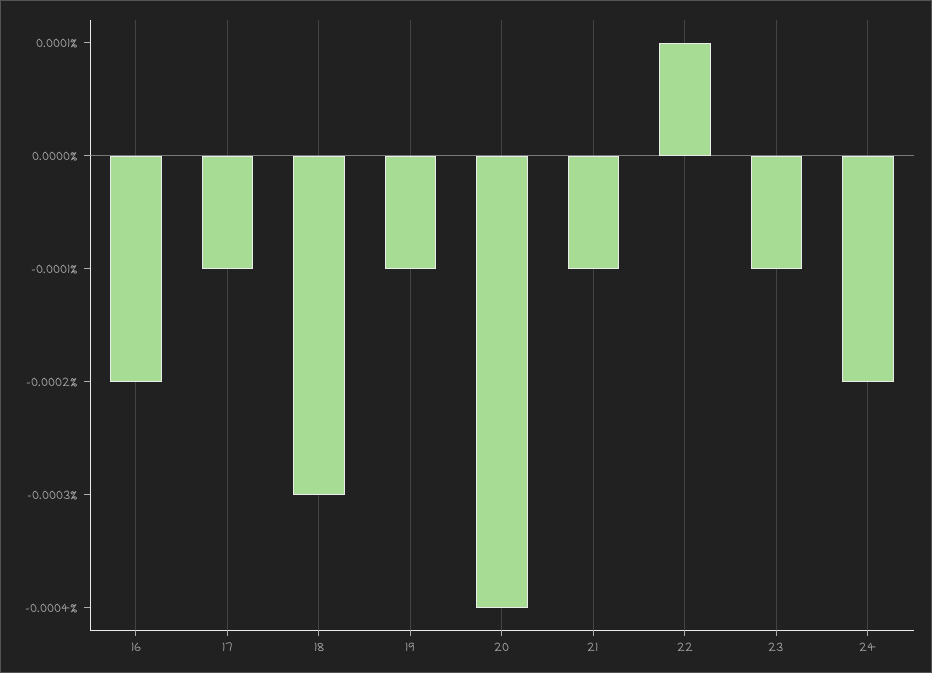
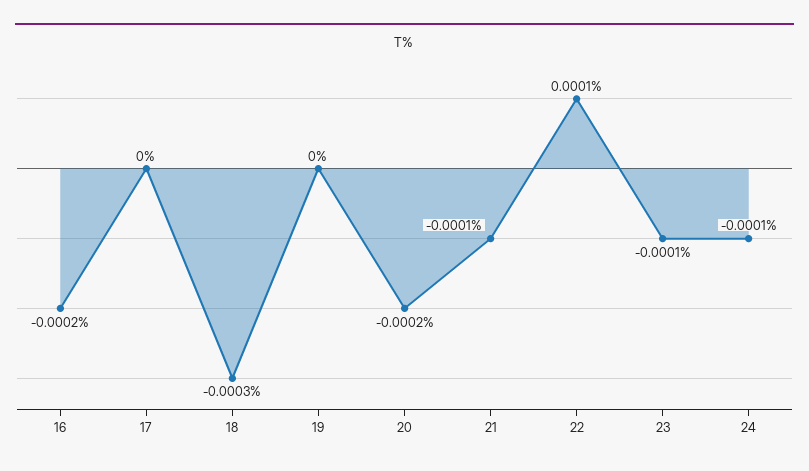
17: -0.0001 -> 0
19: -0.0001 -> 0
20: -0.0004 -> -0.0002
24: -0.0002 -> -0.0001

